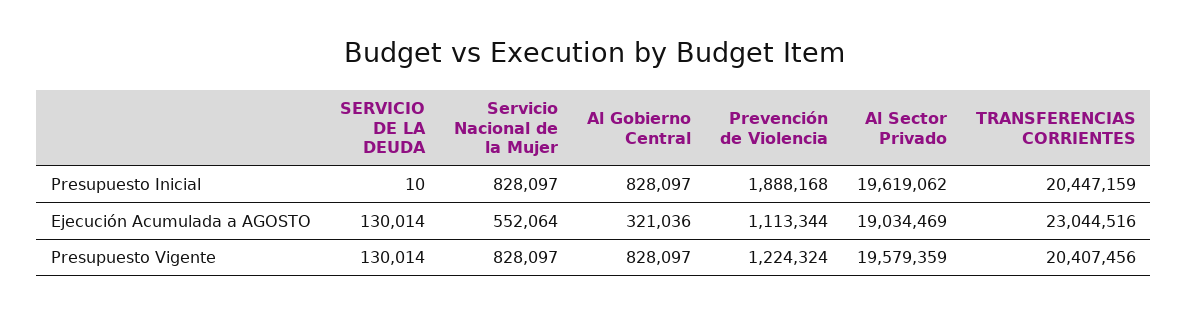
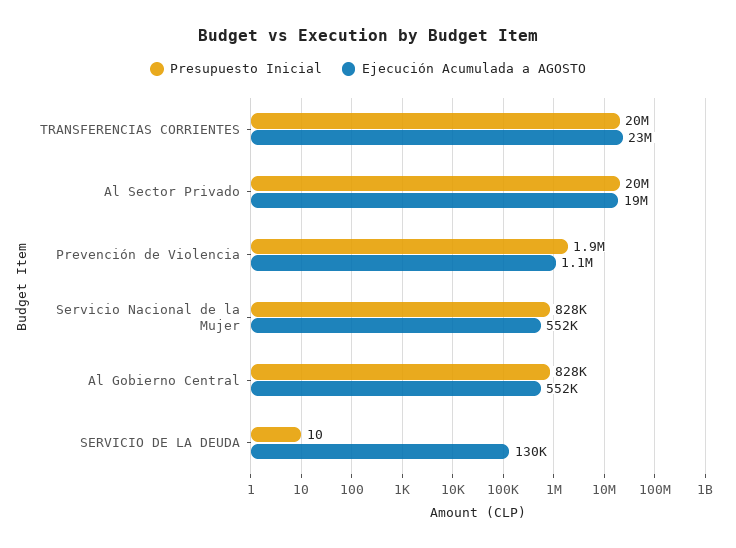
Ejecución Acumulada a AGOSTO, Al Gobierno Central: 321036 -> 552000
Presupuesto Vigente, SERVICIO DE LA DEUDA: 130014 -> none
Presupuesto Vigente, Servicio Nacional de la Mujer: 828097 -> none
Presupuesto Vigente, Al Gobierno Central: 828097 -> none
Presupuesto Vigente, Prevención de Violencia: 1224324 -> none
Presupuesto Vigente, Al Sector Privado: 19579359 -> none
Presupuesto Vigente, TRANSFERENCIAS CORRIENTES: 20407456 -> none

